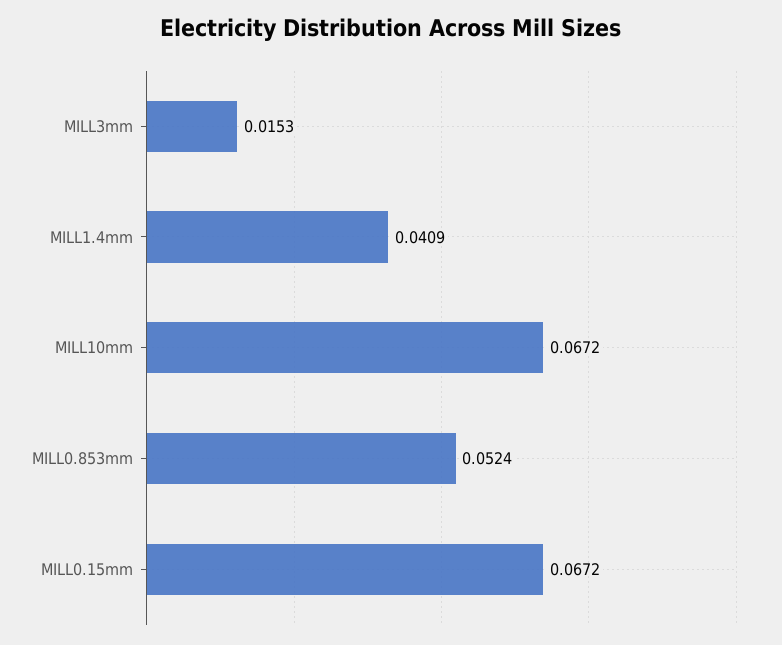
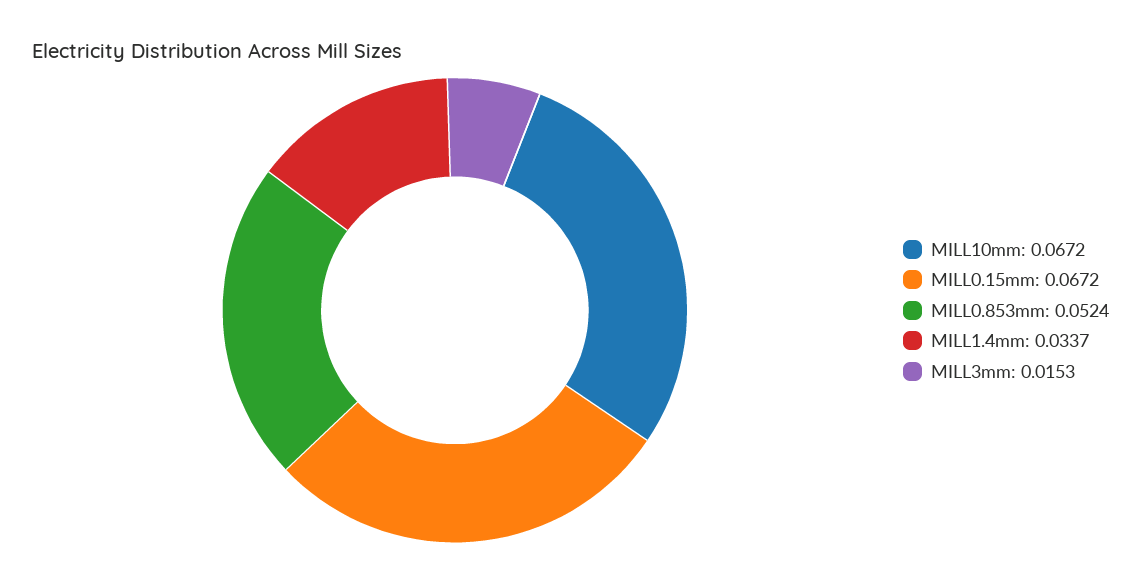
MILL1.4mm: 0.0409 -> 0.0337

